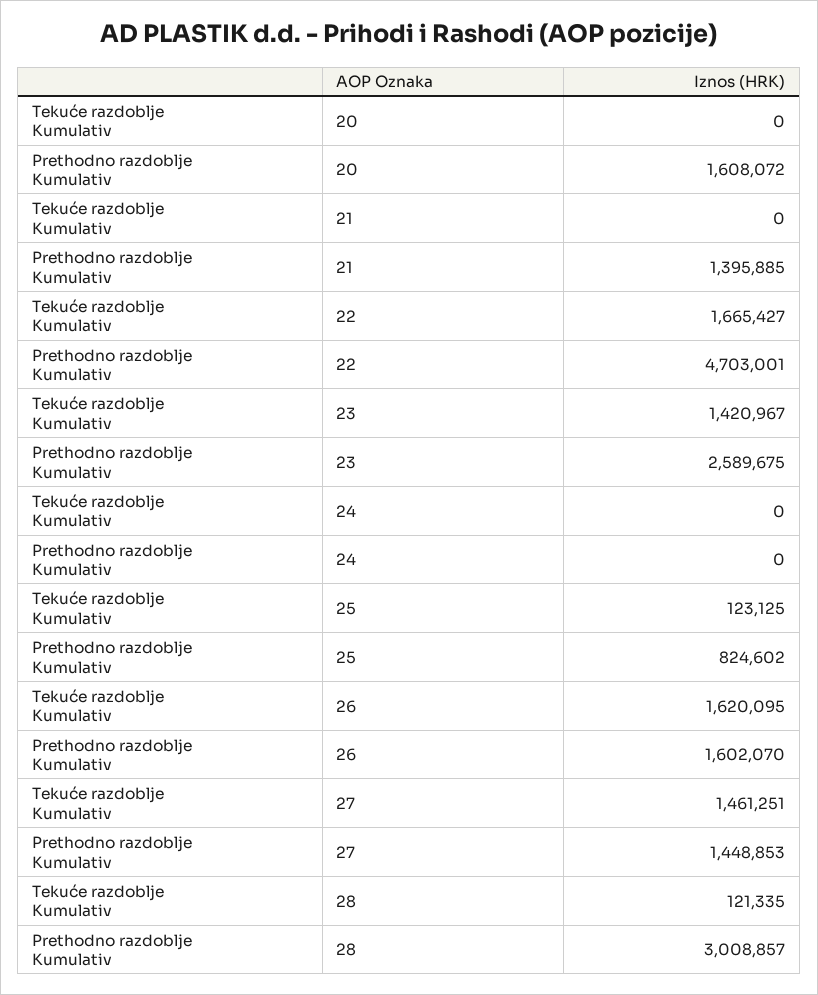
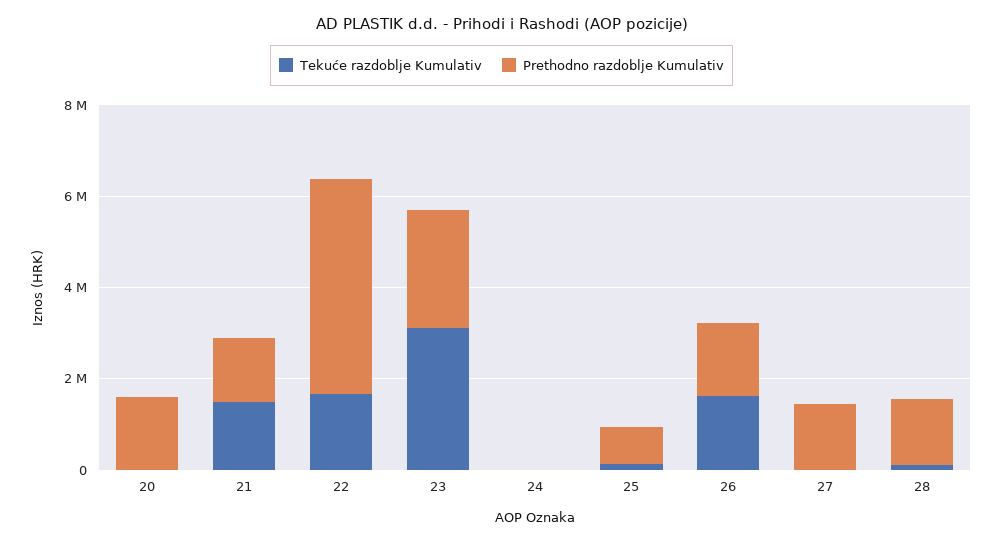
Tekuće razdoblje Kumulativ, 21: 0 -> 1500000
Tekuće razdoblje Kumulativ, 23: 1420967 -> 3000000
Tekuće razdoblje Kumulativ, 27: 1461251 -> 0
Prethodno razdoblje Kumulativ, 28: 3008857 -> 1500000

